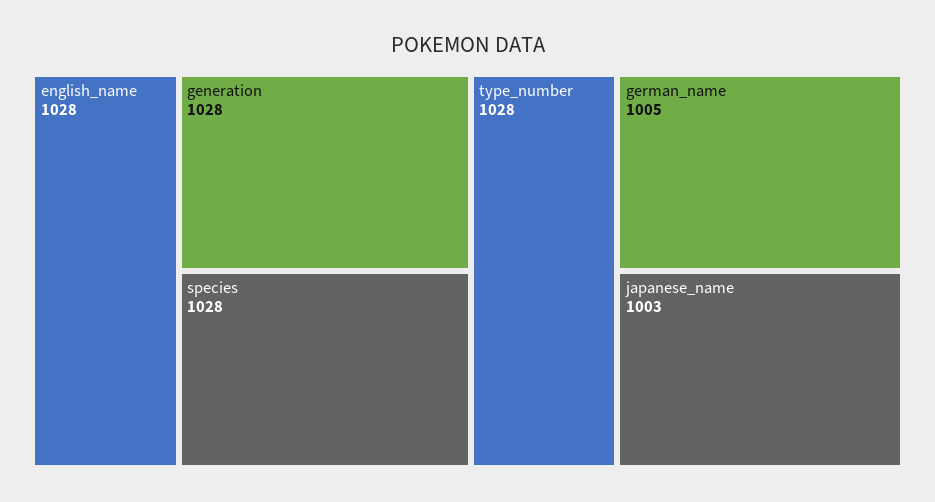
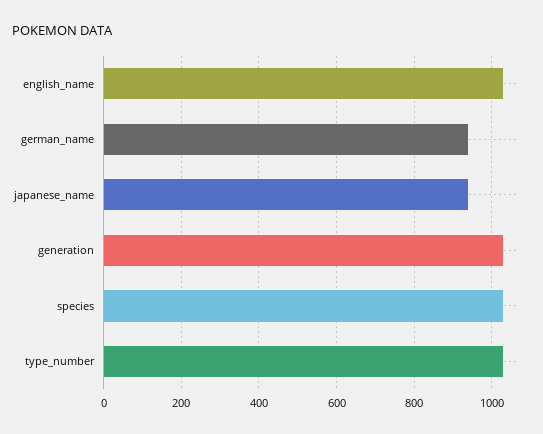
german_name: 1005 -> 940
japanese_name: 1003 -> 940

